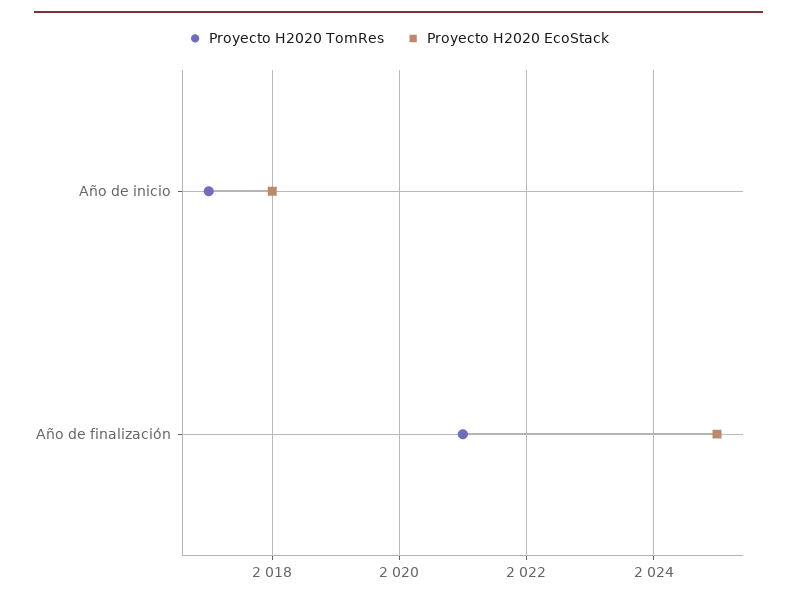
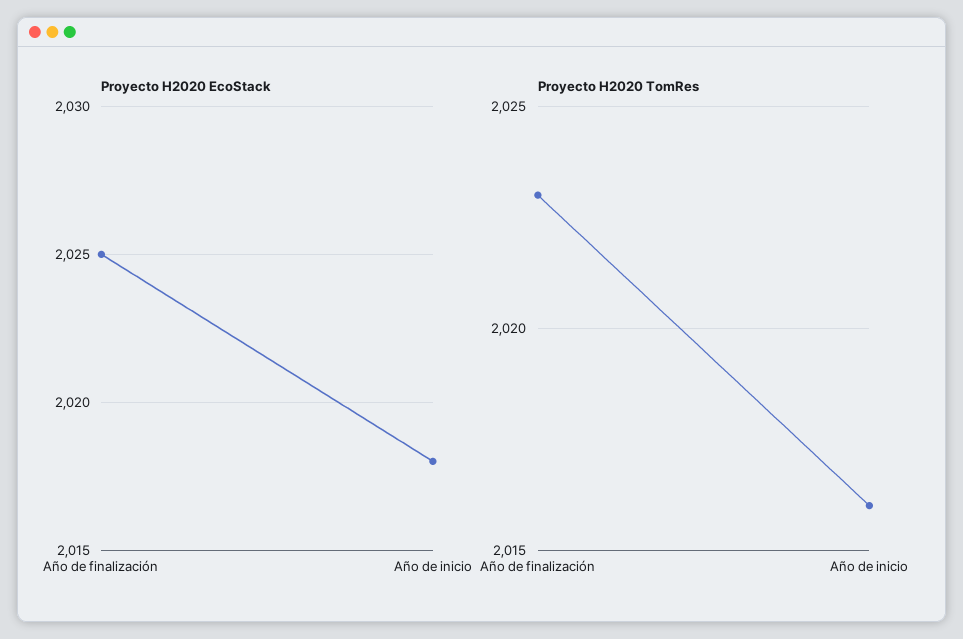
Proyecto H2020 TomRes, Año de inicio: 2017 -> 2016
Proyecto H2020 TomRes, Año de finalización: 2021 -> 2023

